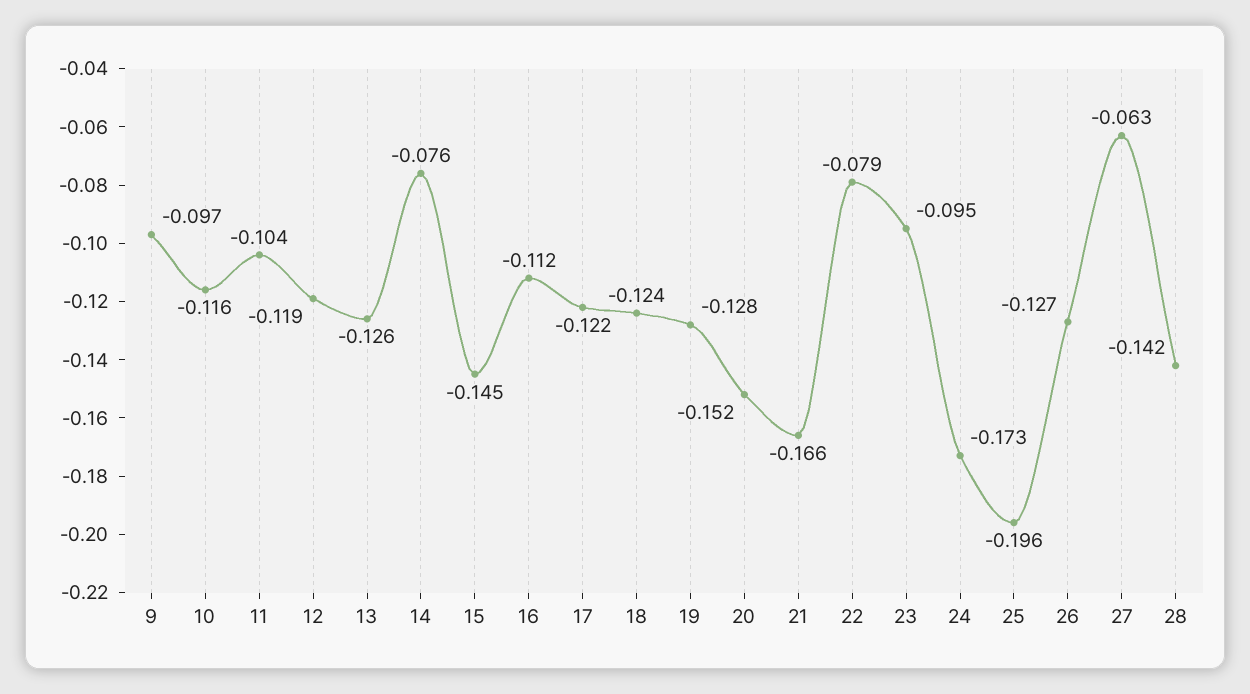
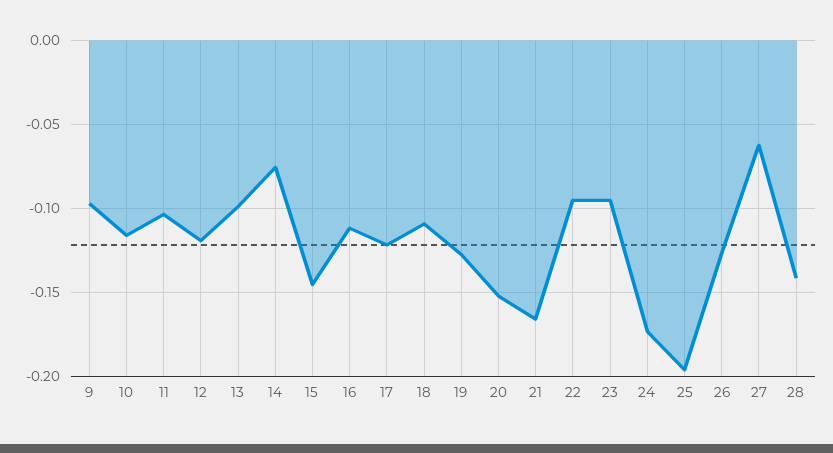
13: -0.126 -> -0.1
18: -0.124 -> -0.11
22: -0.079 -> -0.095

